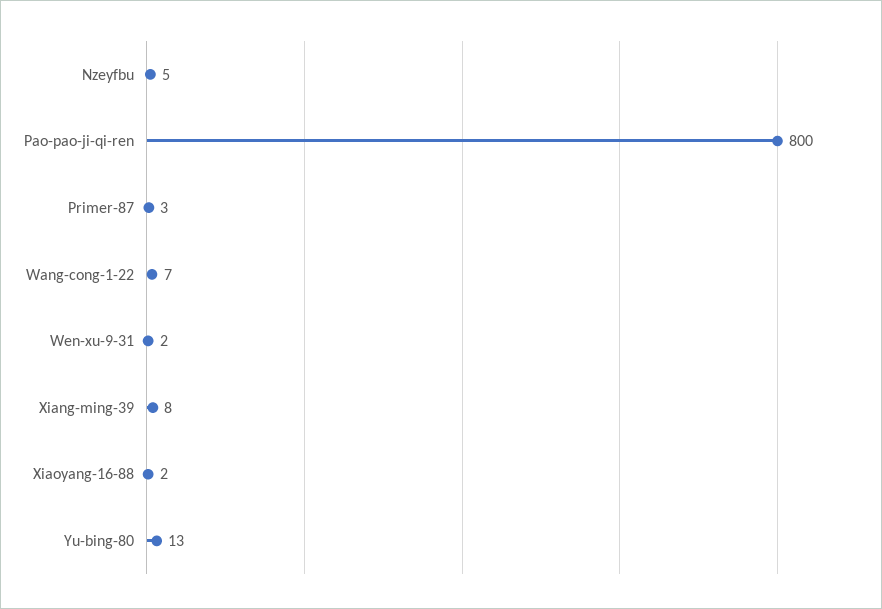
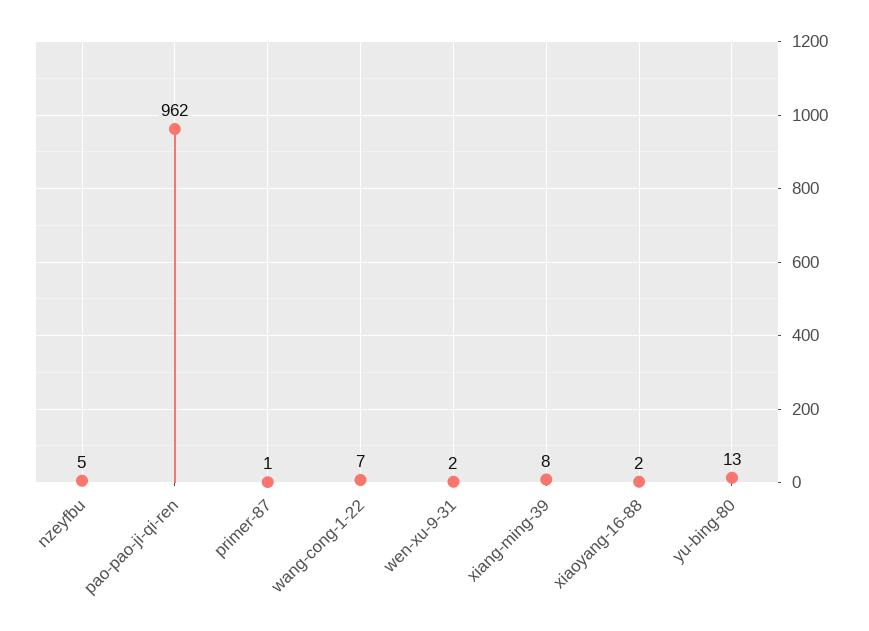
Pao-pao-ji-qi-ren: 800 -> 962
Primer-87: 3 -> 1

